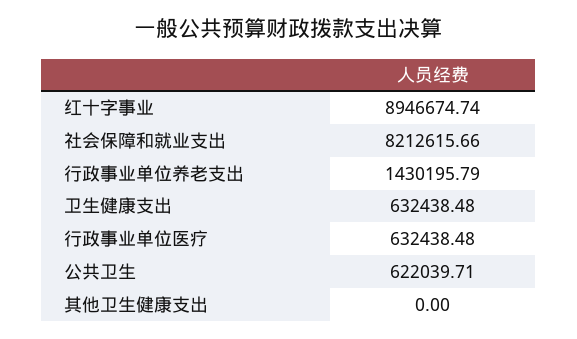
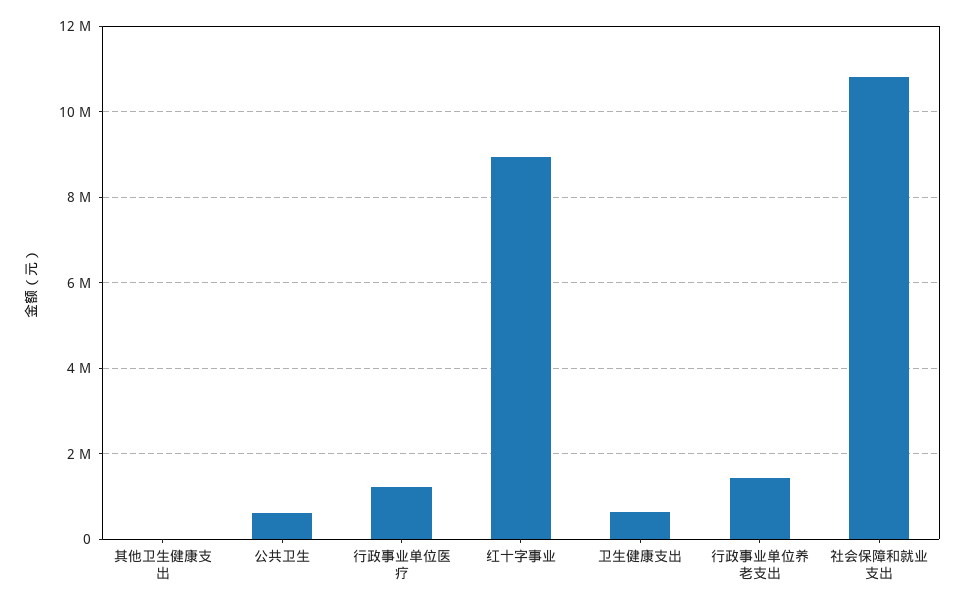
社会保障和就业支出: 8212615.66 -> 10800000
行政事业单位医疗: 632438.48 -> 1200000

